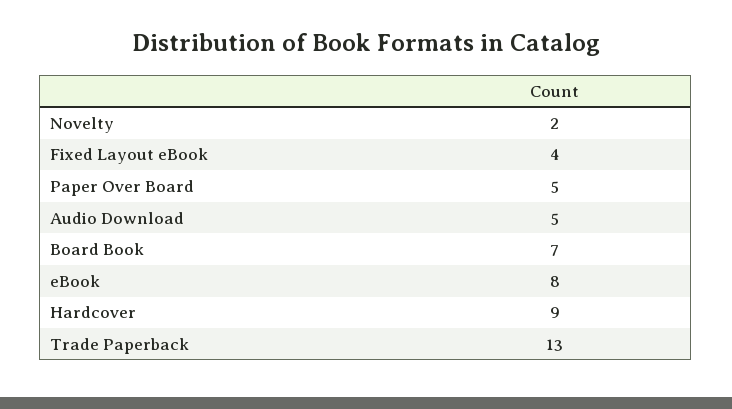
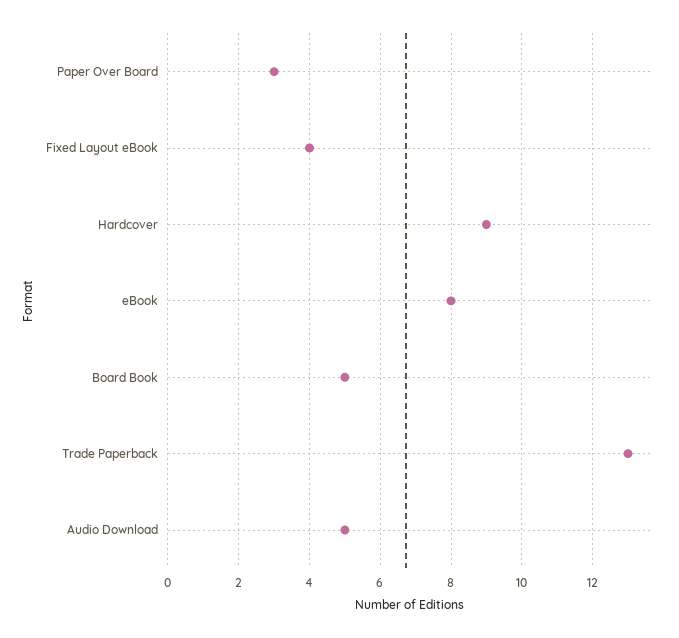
Novelty: 2 -> none
Paper Over Board: 5 -> 3
Board Book: 7 -> 5

